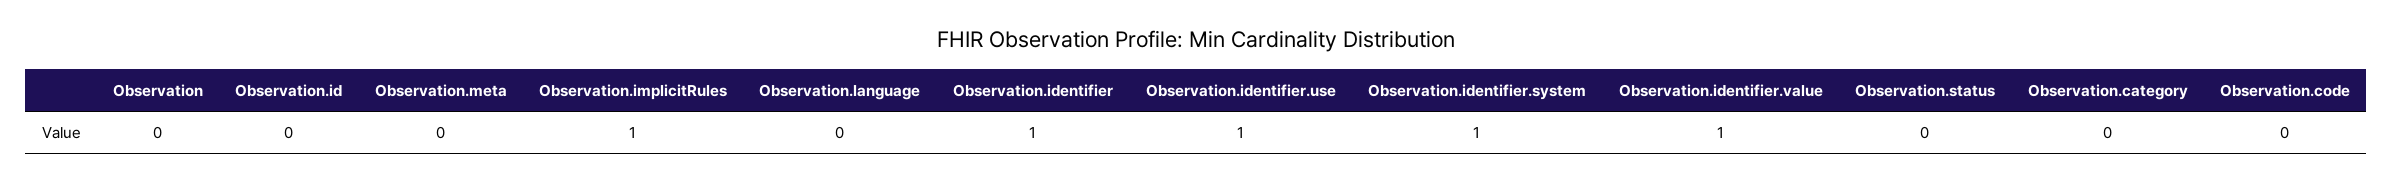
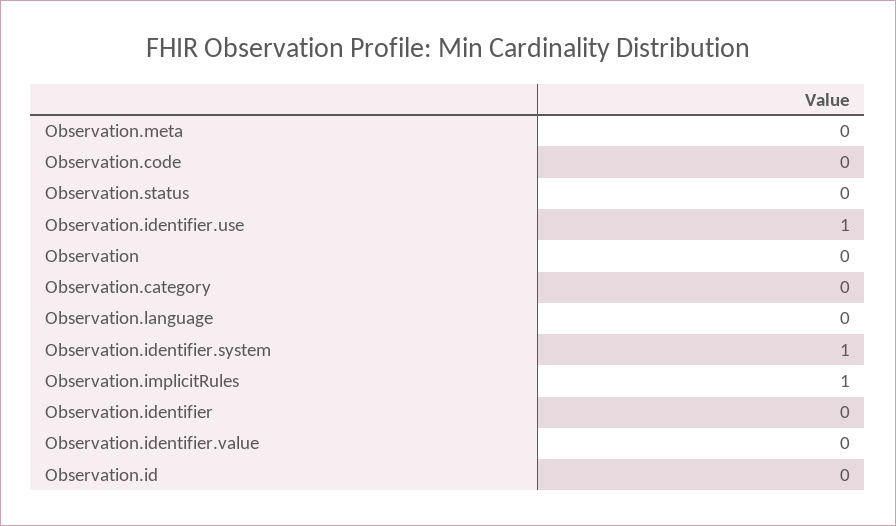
Observation.identifier: 1 -> 0
Observation.identifier.value: 1 -> 0

